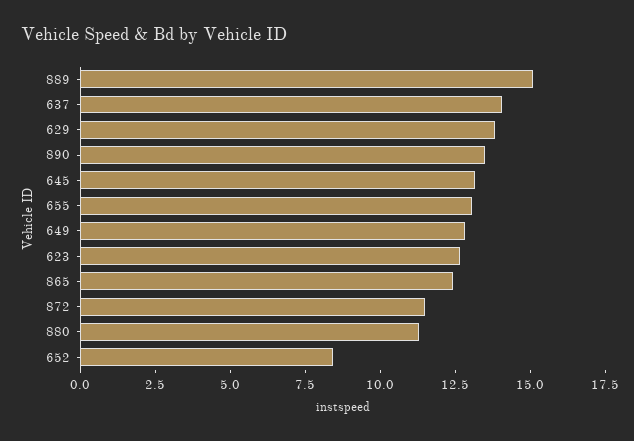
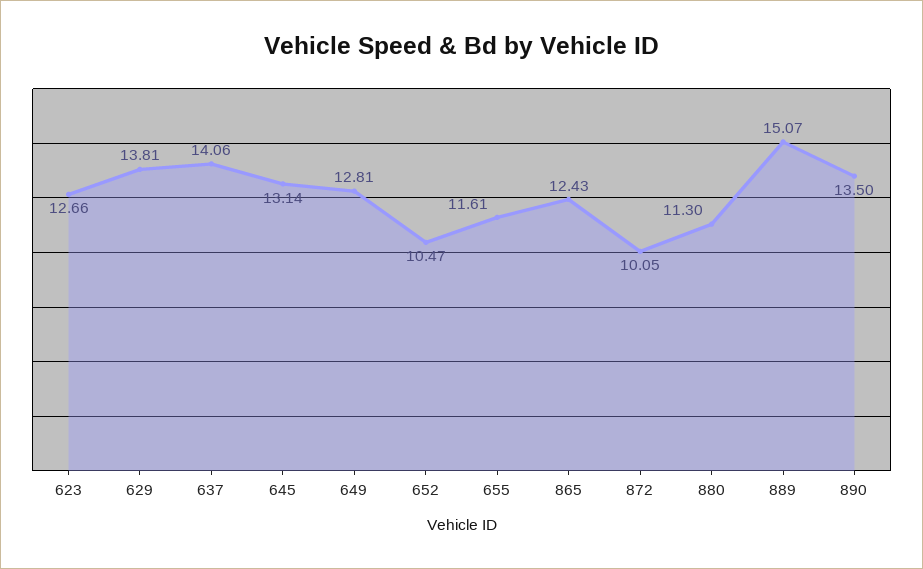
655: 13 -> 11.61
872: 11.5 -> 10.05
652: 8.5 -> 10.47

